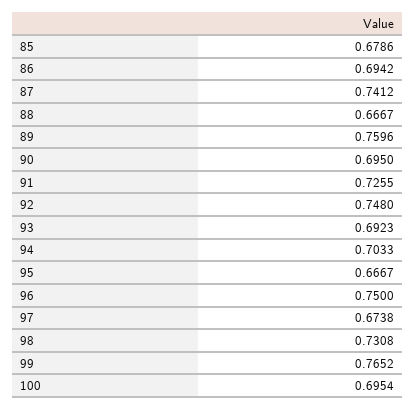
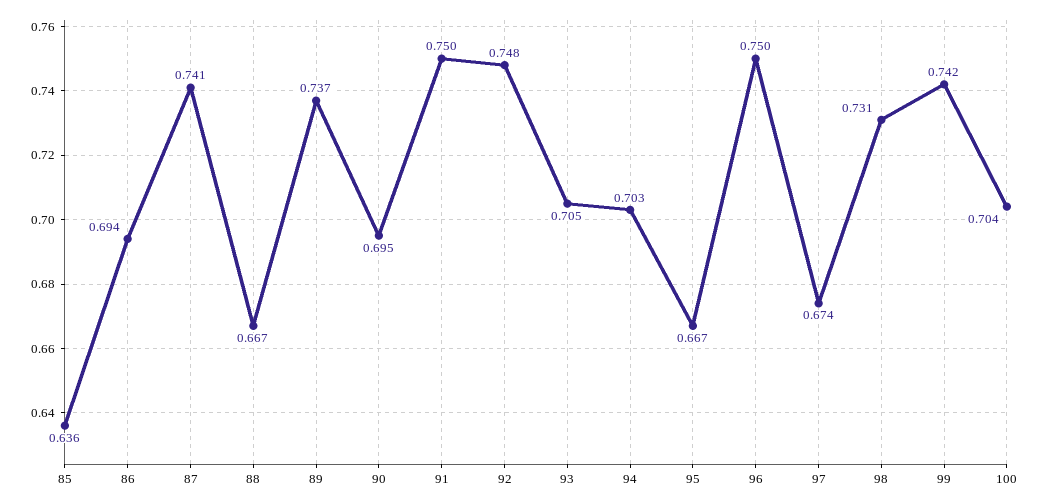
85: 0.6786 -> 0.636
89: 0.7596 -> 0.737
91: 0.7255 -> 0.75
93: 0.6923 -> 0.705
99: 0.7652 -> 0.742
100: 0.6954 -> 0.704

